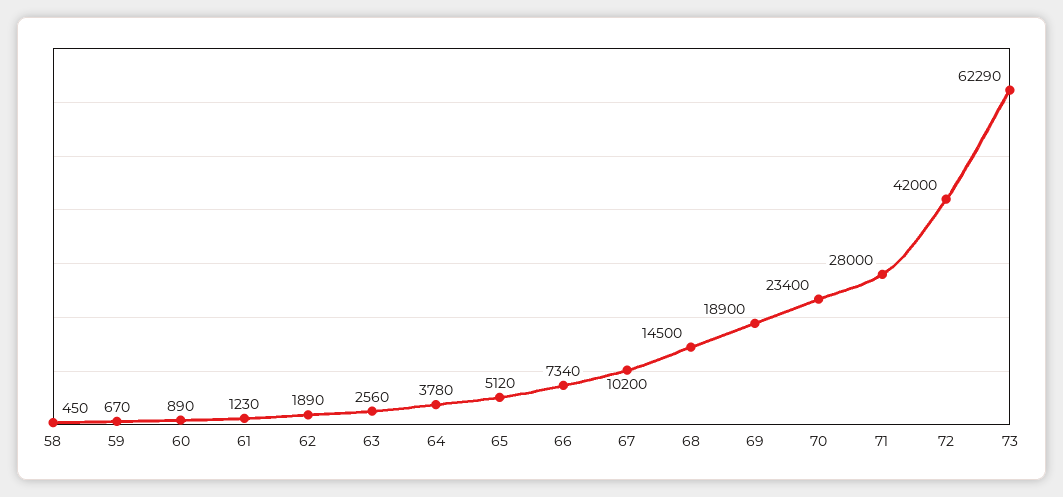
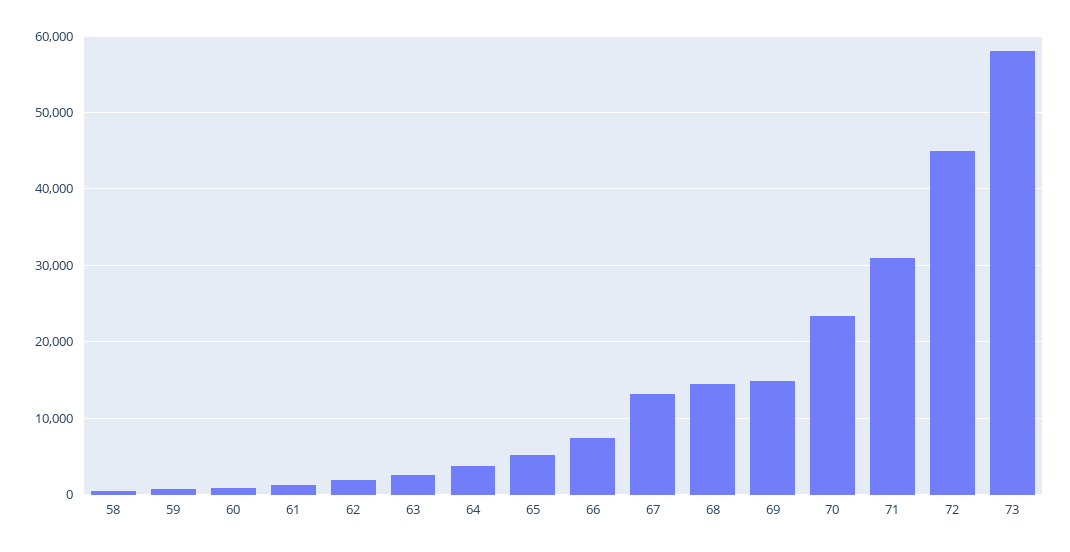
67: 10200 -> 13000
69: 18900 -> 15000
71: 28000 -> 31000
72: 42000 -> 45000
73: 62290 -> 58000

